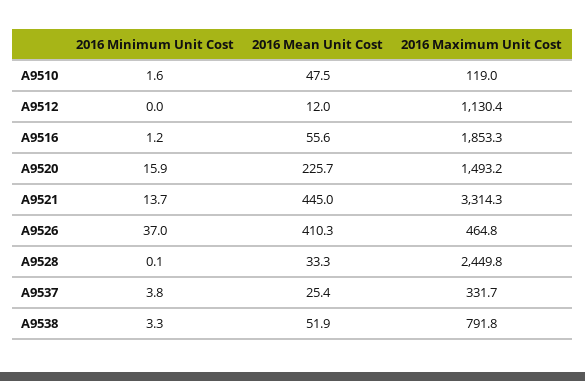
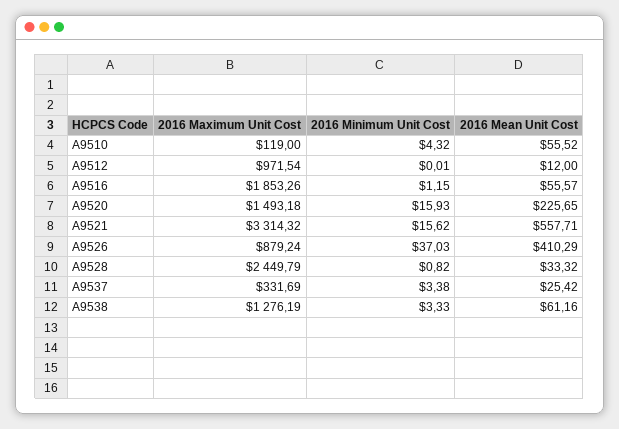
2016 Minimum Unit Cost, A9510: 1.6 -> 4.32
2016 Mean Unit Cost, A9510: 47.5 -> 55.52
2016 Maximum Unit Cost, A9512: 1130.4 -> 971.54
2016 Minimum Unit Cost, A9521: 13.7 -> 15.62
2016 Mean Unit Cost, A9521: 445 -> 557.71
2016 Maximum Unit Cost, A9526: 464.8 -> 879.24
2016 Minimum Unit Cost, A9528: 0.1 -> 0.82
2016 Minimum Unit Cost, A9537: 3.8 -> 3.38
2016 Mean Unit Cost, A9538: 51.9 -> 61.16
2016 Maximum Unit Cost, A9538: 791.8 -> 1276.19

